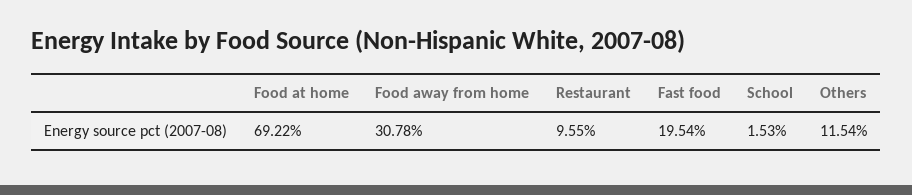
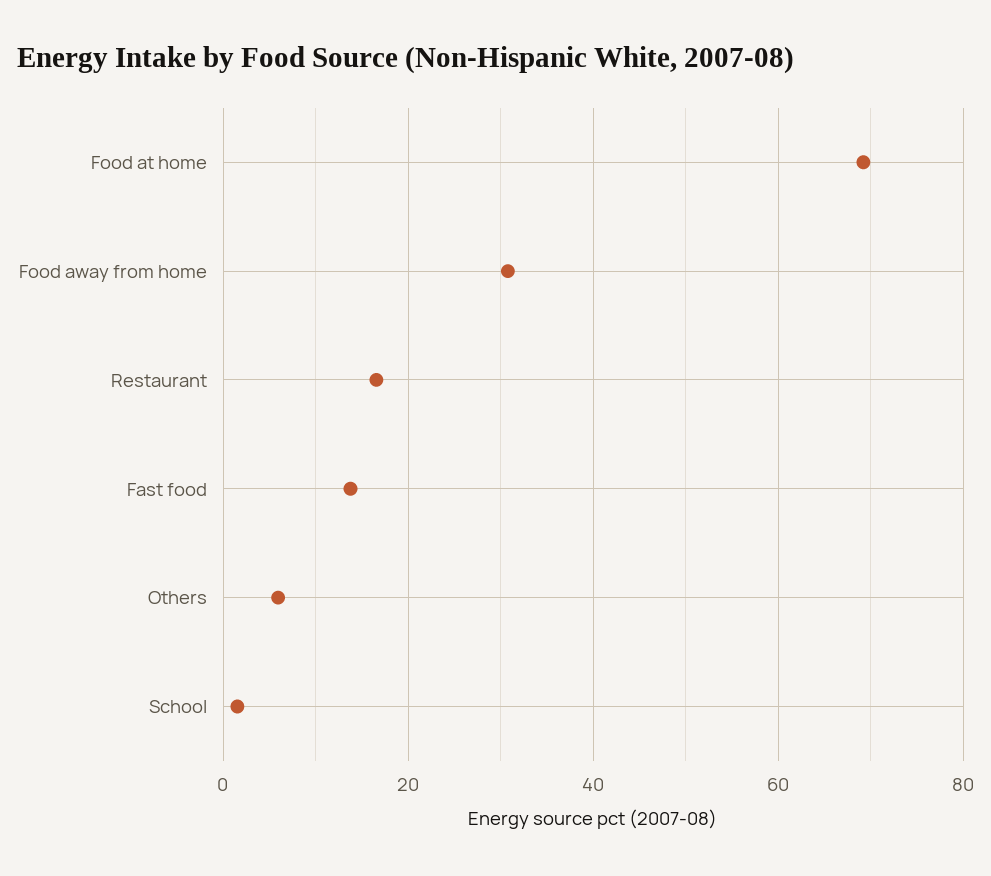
Restaurant: 9.55 -> 16
Fast food: 19.54 -> 14
Others: 11.54 -> 6

